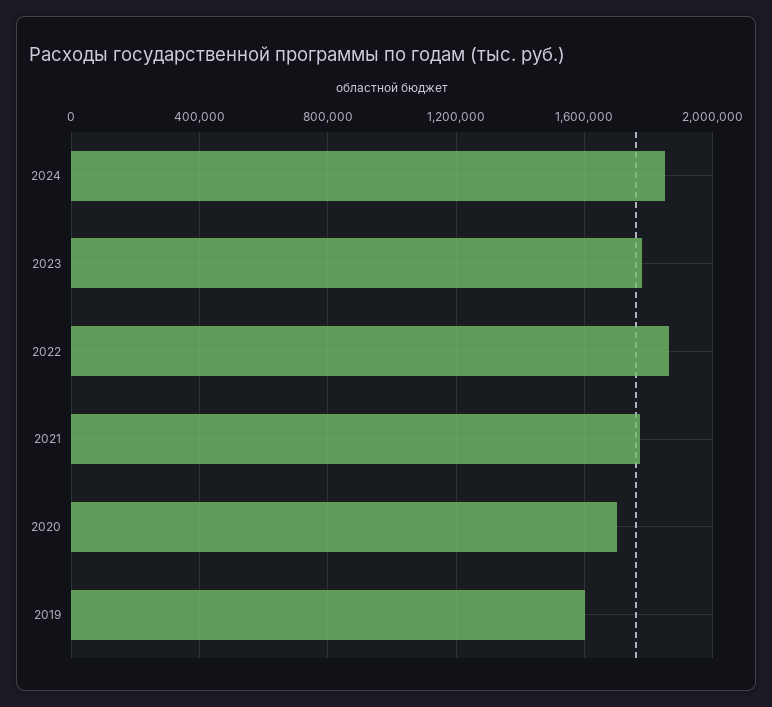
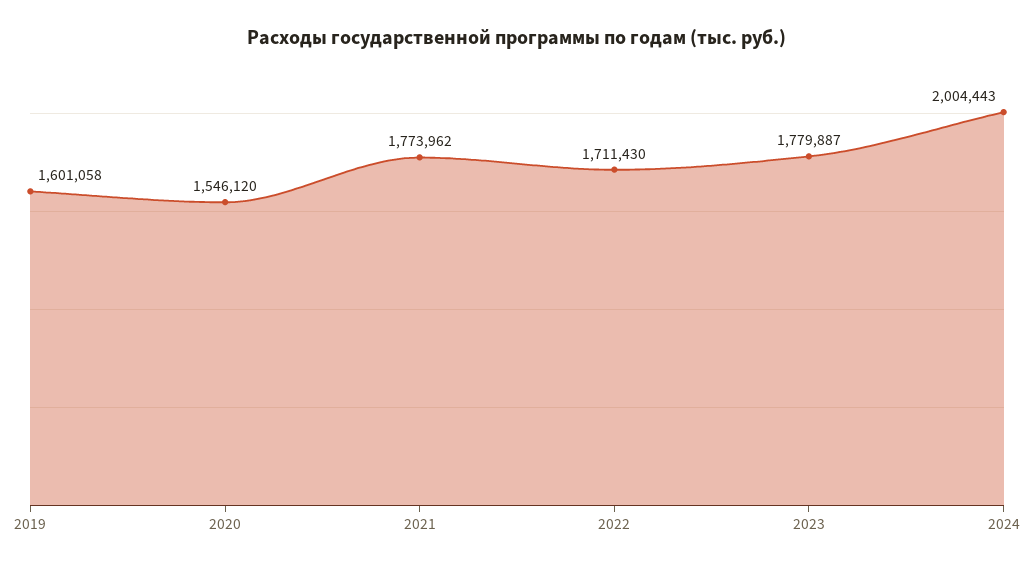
2024: 1850000 -> 2004443
2022: 1850000 -> 1711430
2020: 1700000 -> 1546120

